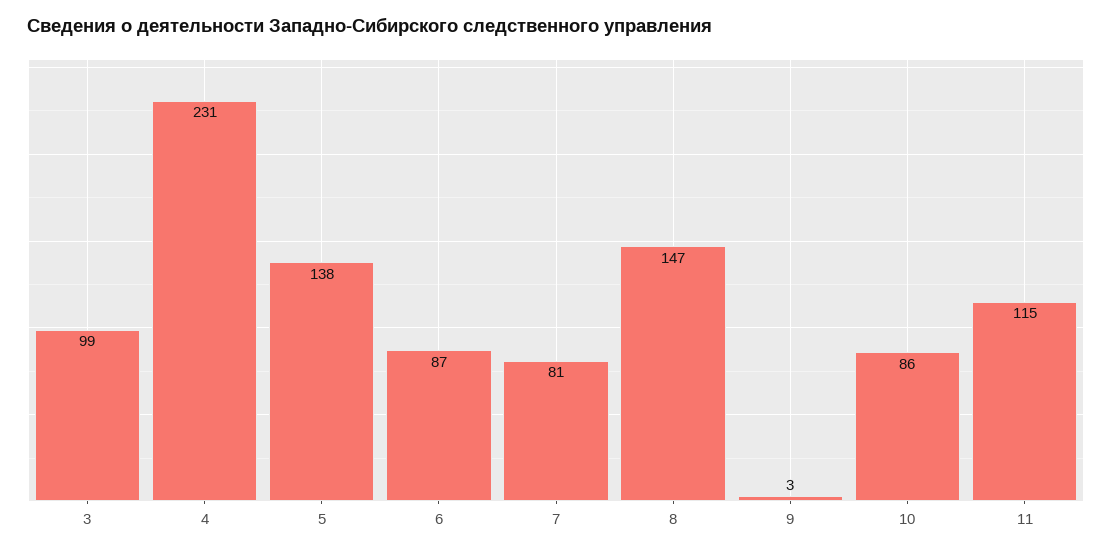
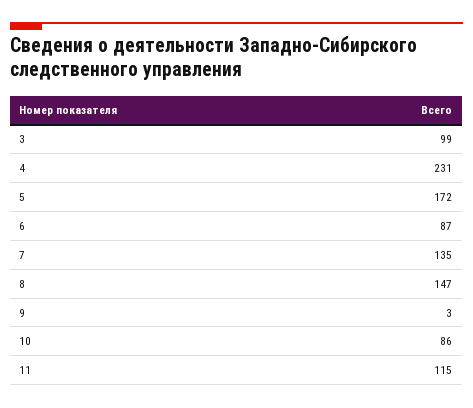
5: 138 -> 172
7: 81 -> 135

